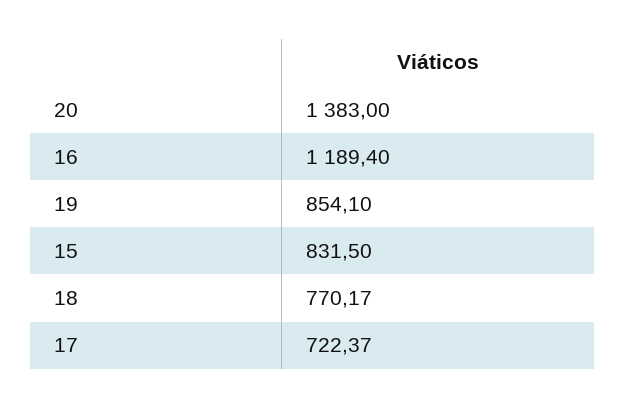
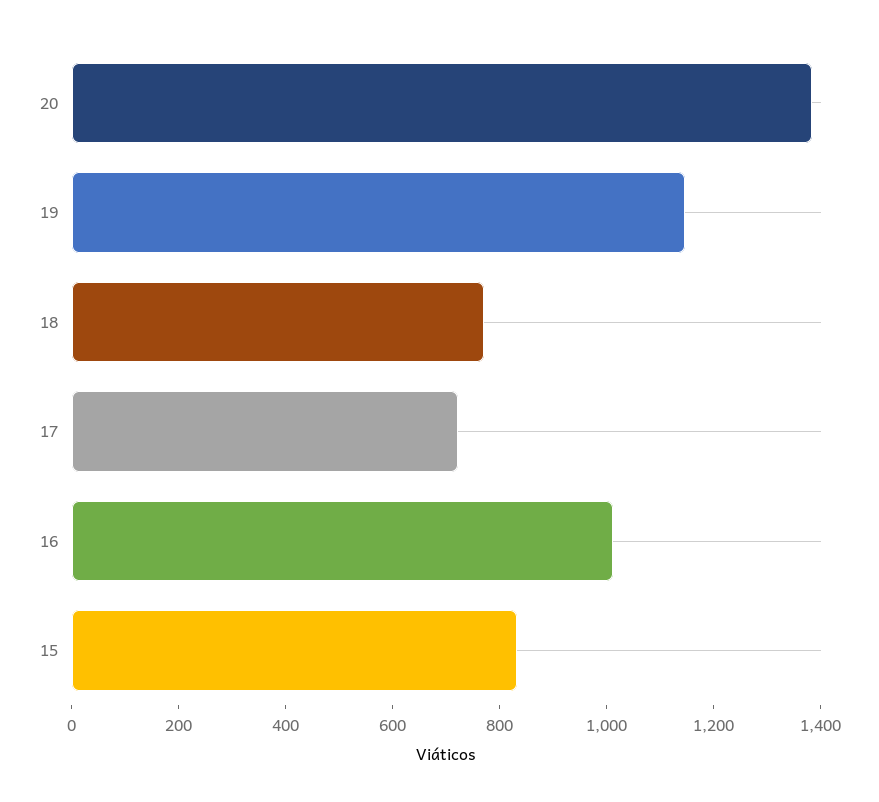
16: 1189.4 -> 1000
19: 854.1 -> 1150

